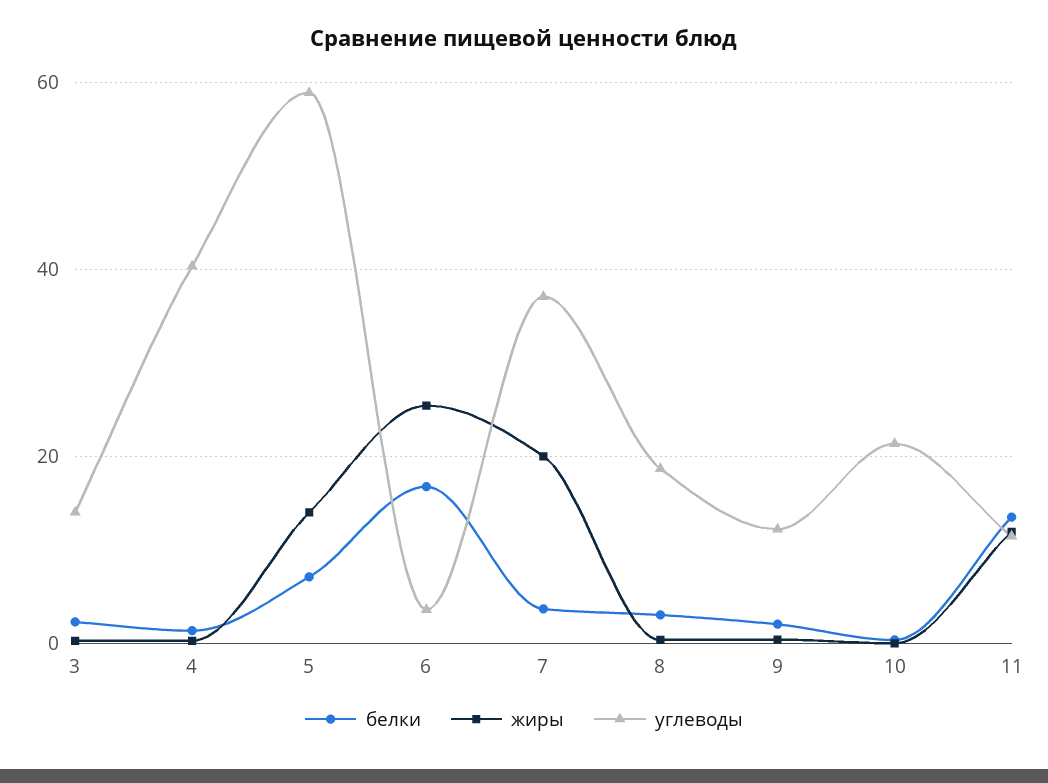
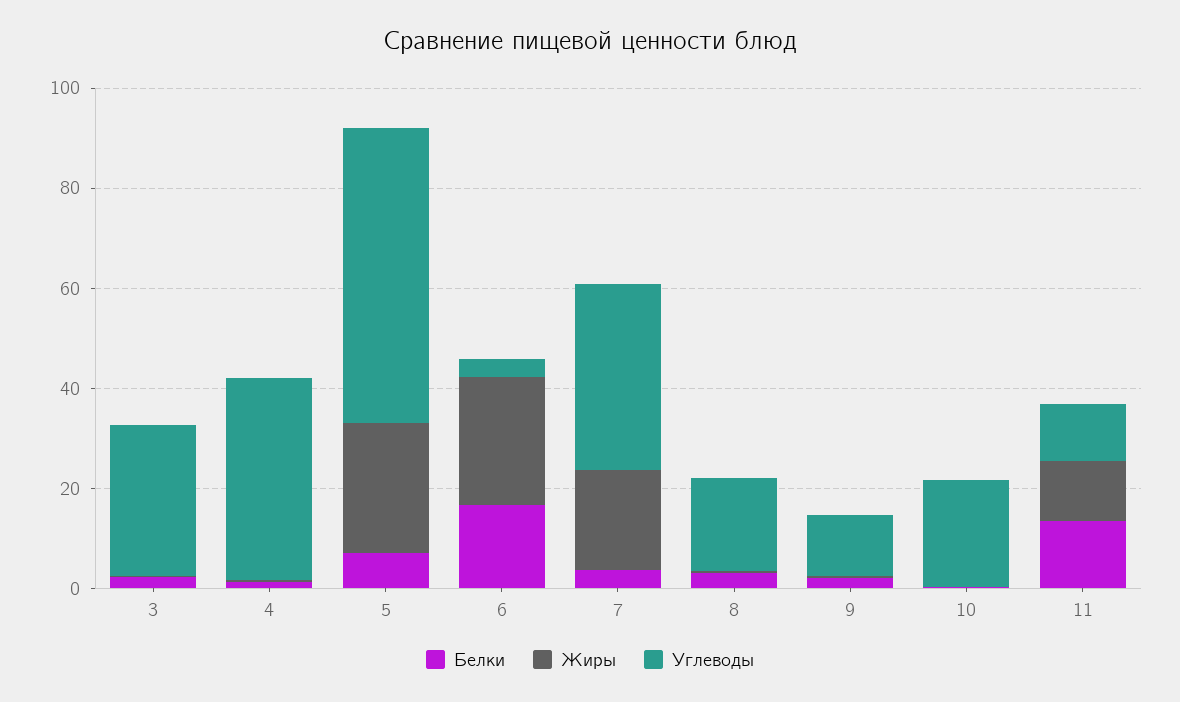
углеводы, 3: 14 -> 30
жиры, 5: 14 -> 25

